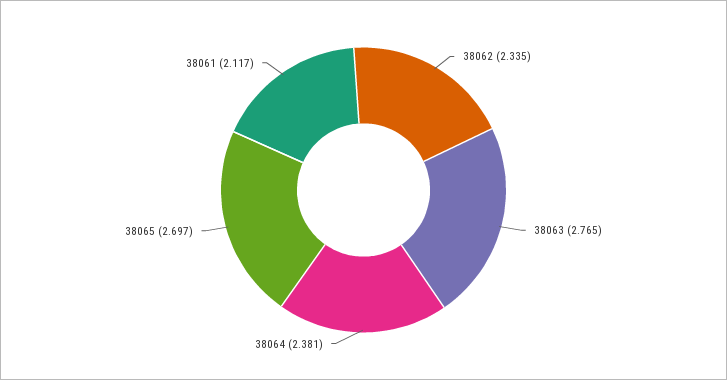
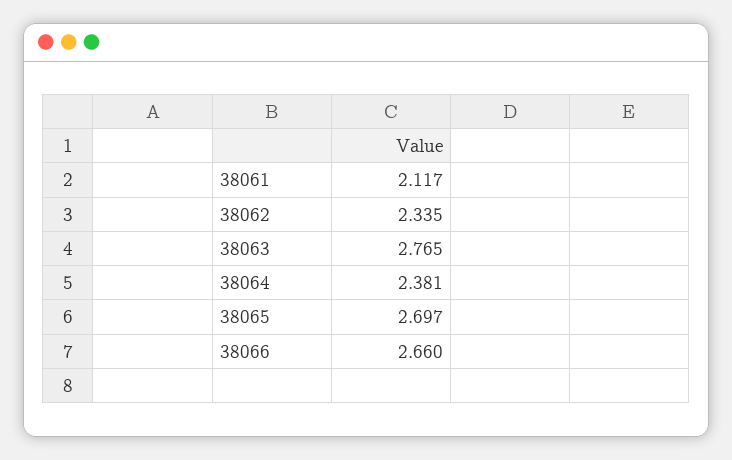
38066: none -> 2.66

